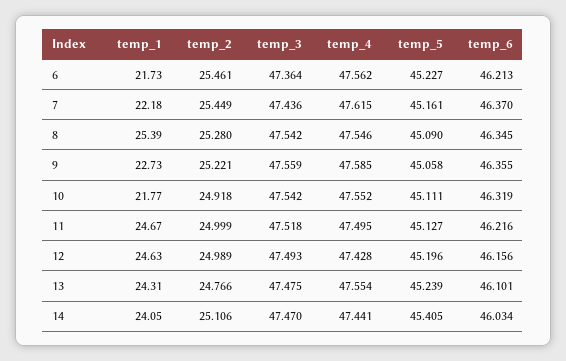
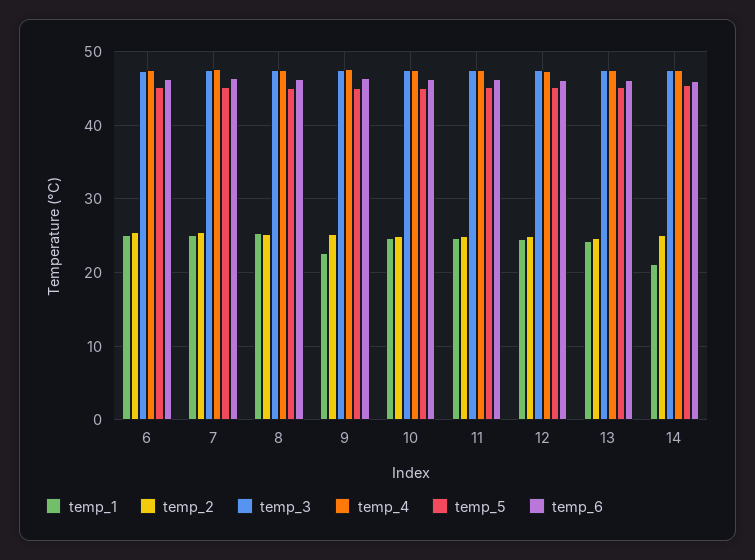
temp_1, 6: 21.73 -> 25
temp_1, 7: 22.18 -> 25
temp_1, 10: 21.77 -> 25
temp_1, 14: 24.05 -> 21

